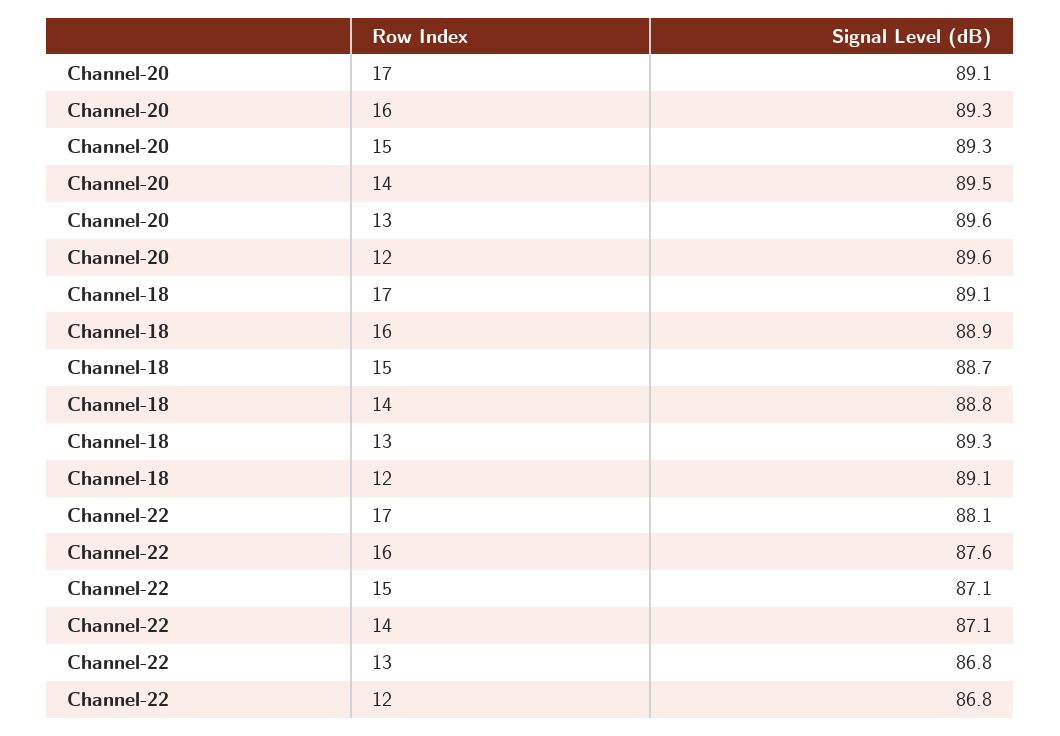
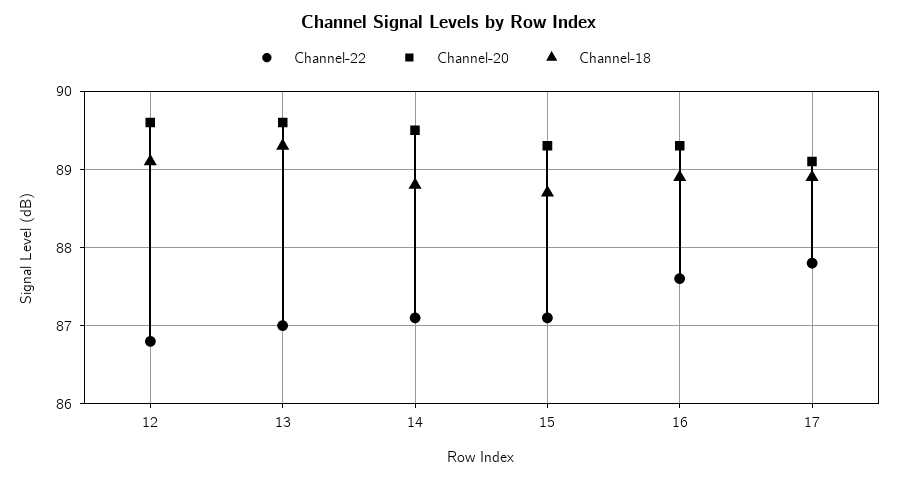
Channel-18, 17: 89.1 -> 88.9
Channel-22, 17: 88.1 -> 87.8
Channel-22, 13: 86.8 -> 87

